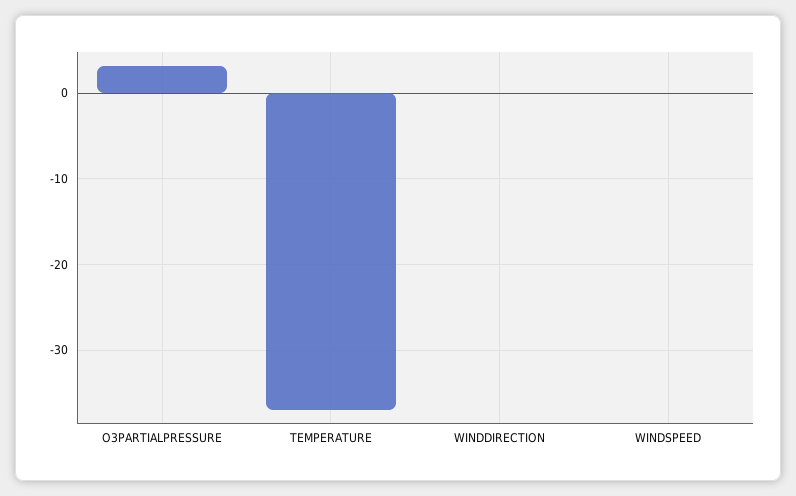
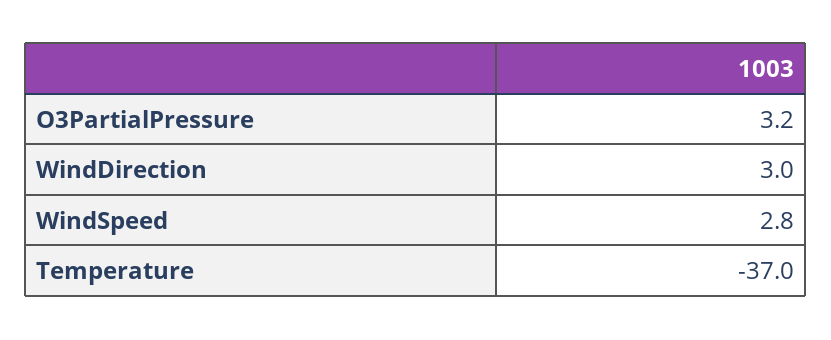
WINDDIRECTION: 0 -> 3
WINDSPEED: 0 -> 2.8

